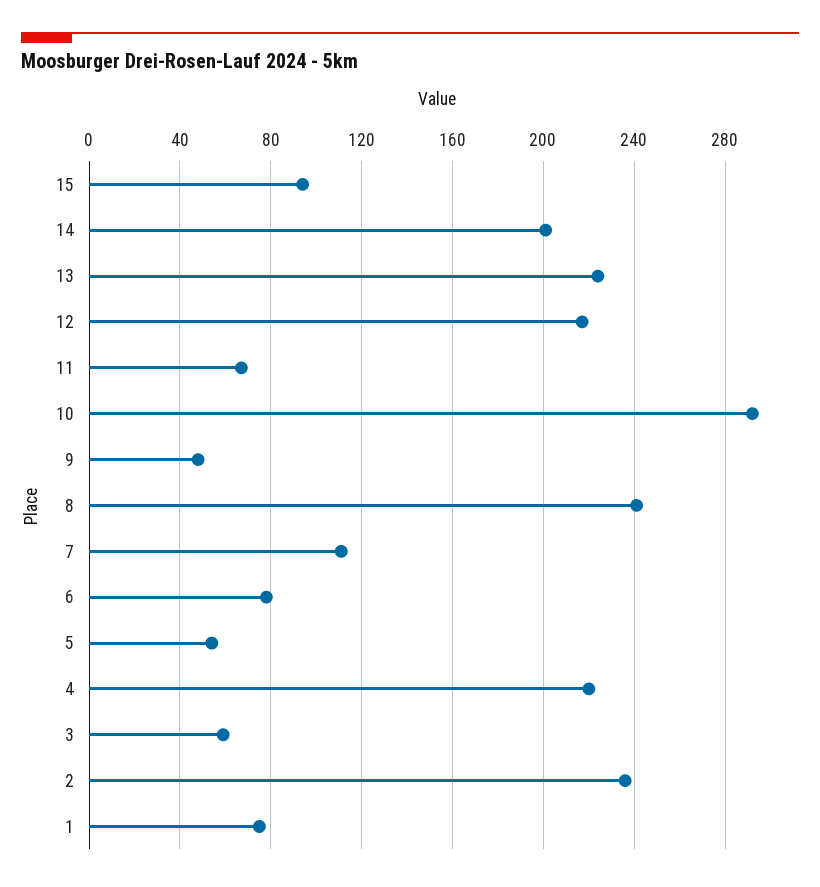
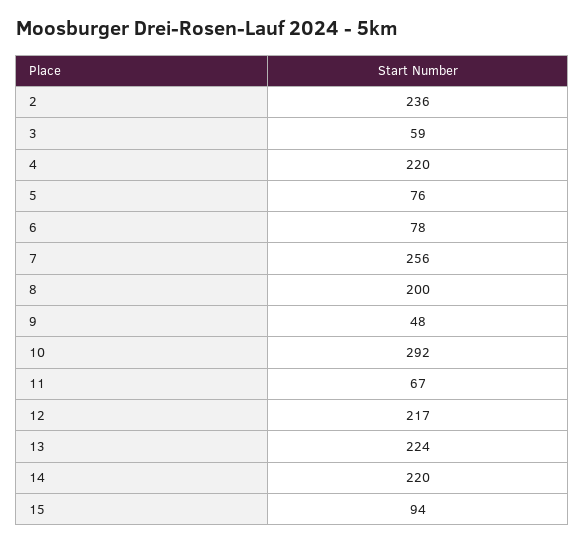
14: 200 -> 220
8: 240 -> 200
7: 110 -> 256
5: 55 -> 76
1: 75 -> none

